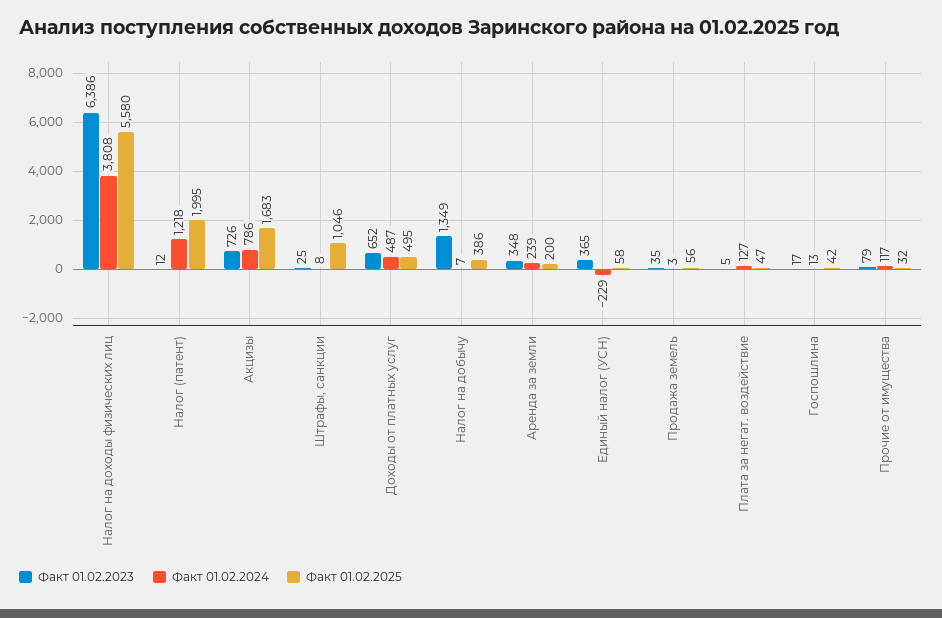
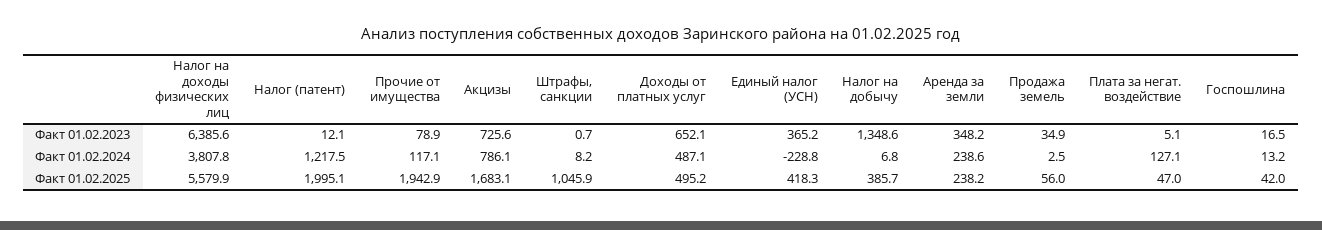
Факт 01.02.2023, Штрафы, санкции: 25 -> 0.7
Факт 01.02.2025, Аренда за земли: 200 -> 238.2
Факт 01.02.2025, Единый налог (УСН): 58 -> 418.3
Факт 01.02.2025, Прочие от имущества: 32 -> 1942.9

